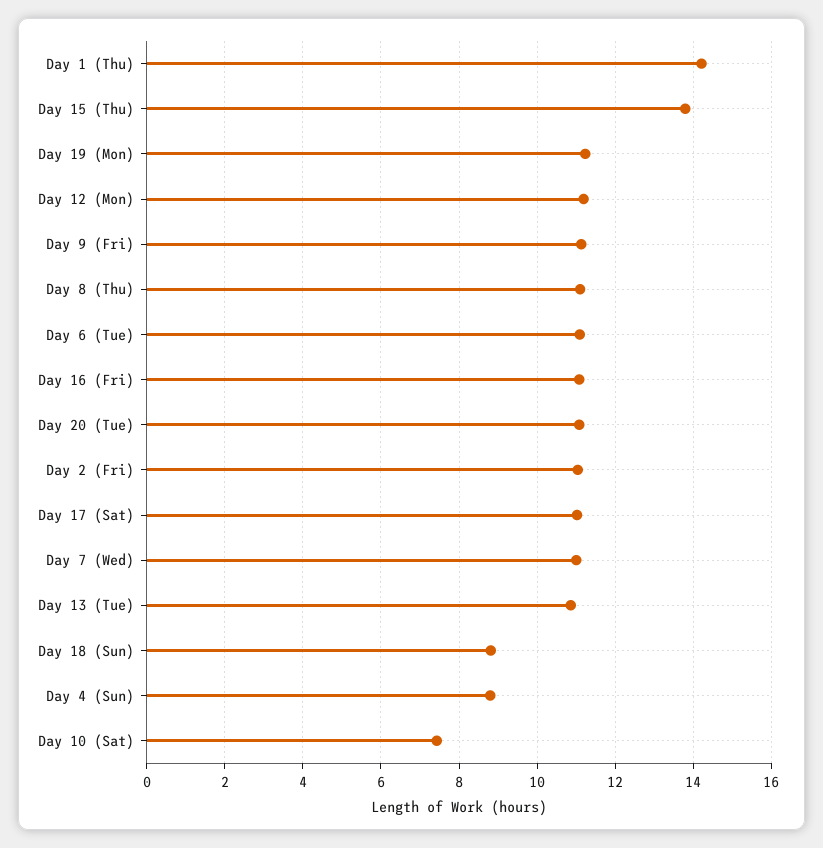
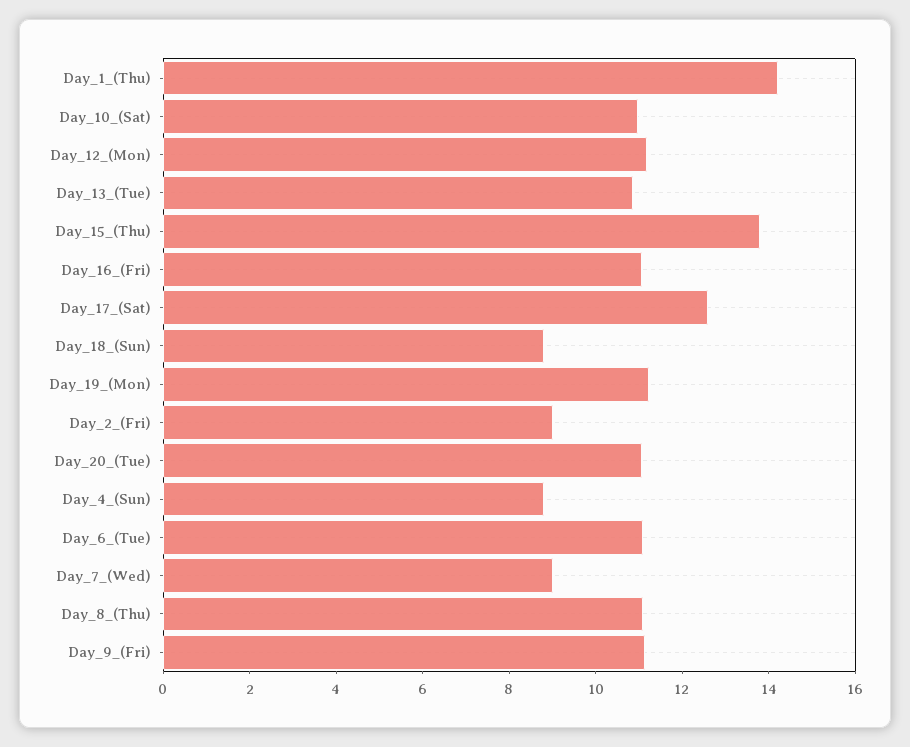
Day 2 (Fri): 11 -> 9
Day 17 (Sat): 11 -> 12.5
Day 7 (Wed): 11 -> 9
Day 10 (Sat): 7.4 -> 11

